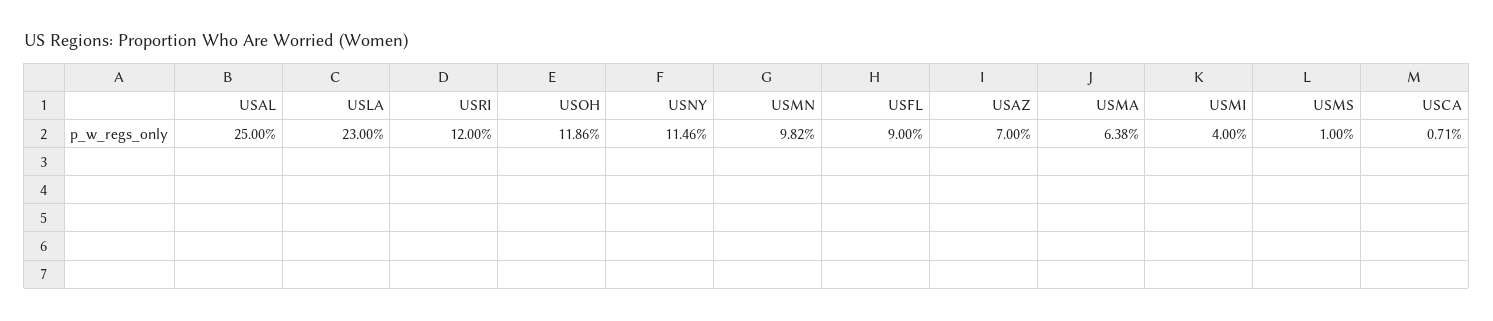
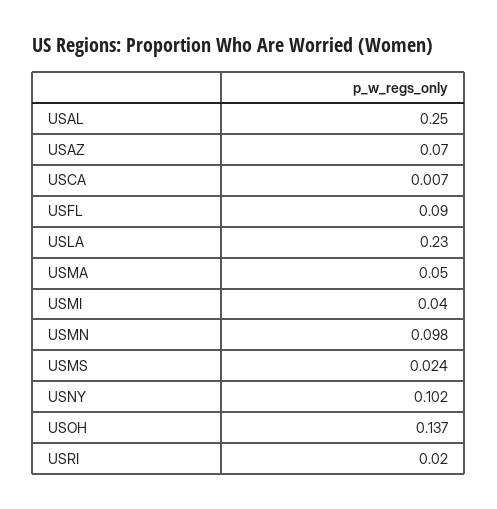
USRI: 0.12 -> 0.02
USOH: 0.1186 -> 0.137
USNY: 0.1146 -> 0.102
USMA: 0.0638 -> 0.05
USMS: 0.01 -> 0.024

